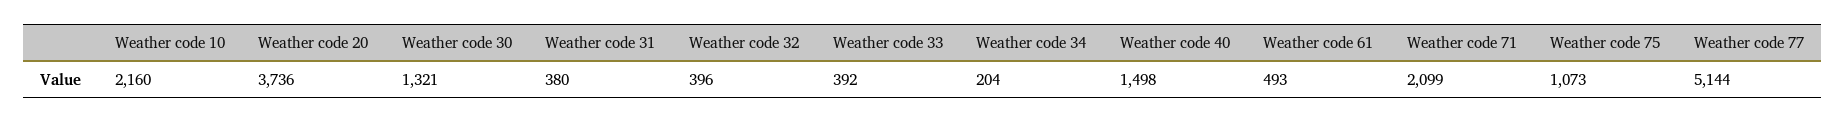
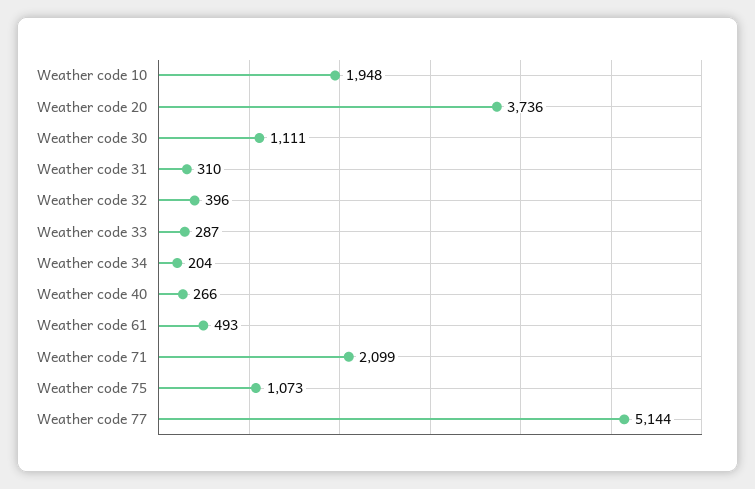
Weather code 10: 2160 -> 1948
Weather code 30: 1321 -> 1111
Weather code 31: 380 -> 310
Weather code 33: 392 -> 287
Weather code 40: 1498 -> 266

